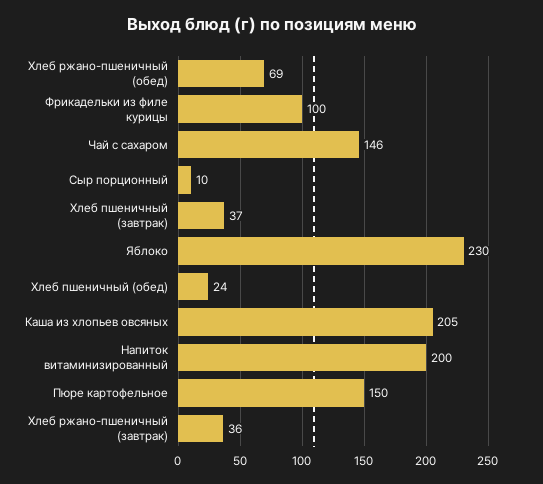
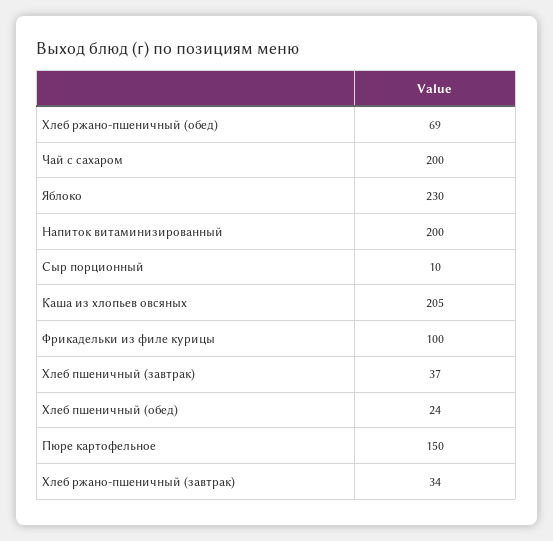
Чай с сахаром: 146 -> 200
Хлеб ржано-пшеничный (завтрак): 36 -> 34

